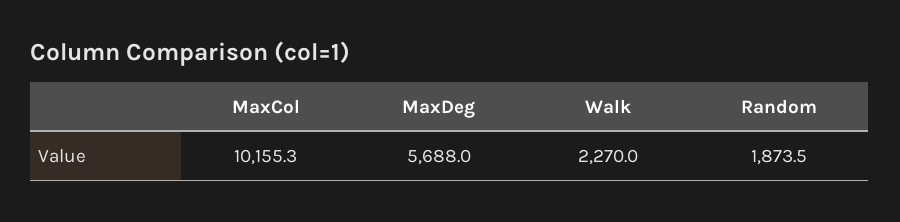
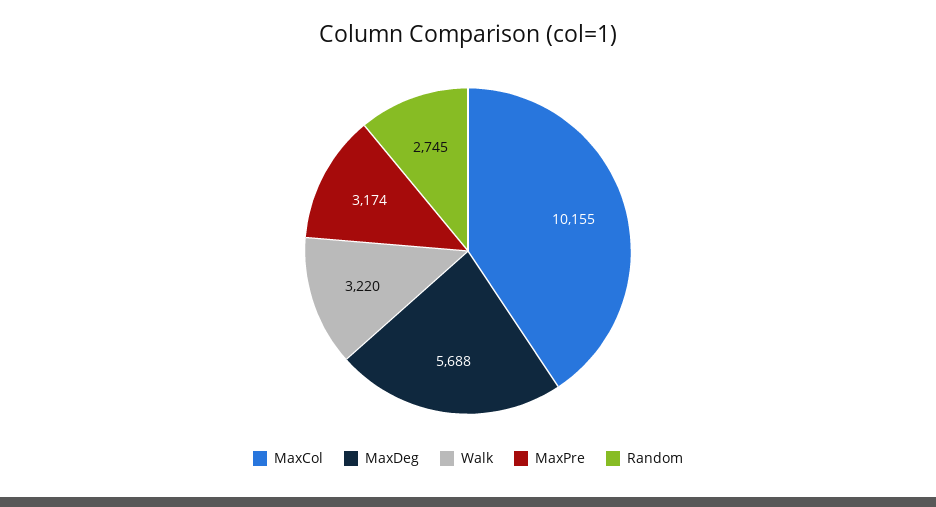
Walk: 2270 -> 3220
Random: 1873.5 -> 2745
MaxPre: none -> 3174

